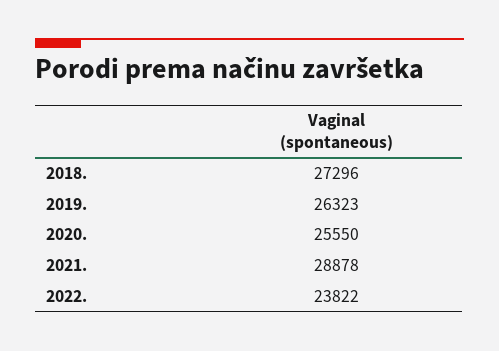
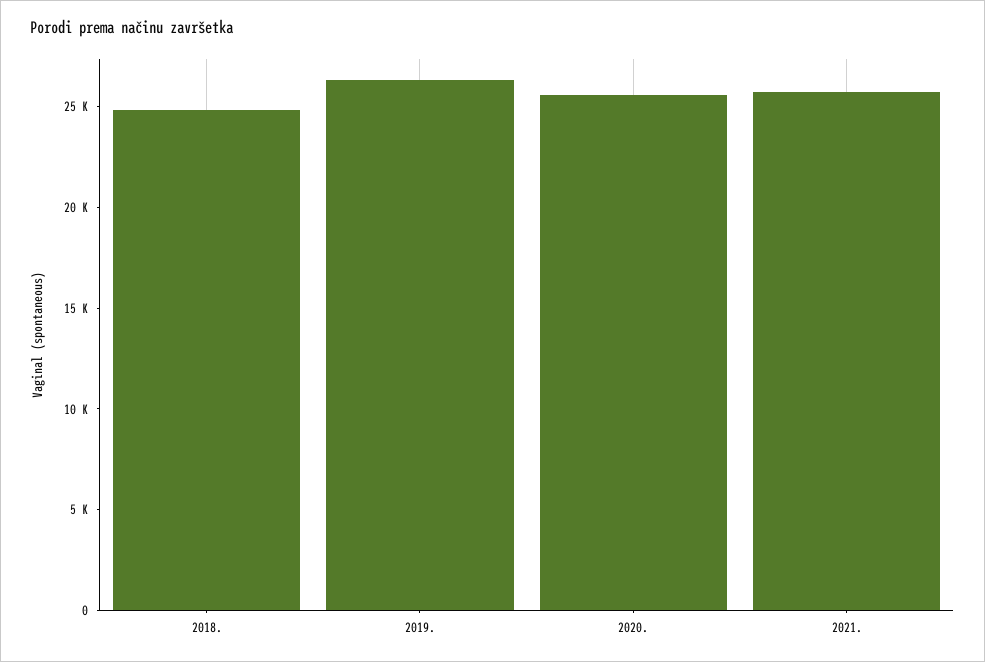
2018.: 27296 -> 25000
2021.: 28878 -> 26000
2022.: 23822 -> none

